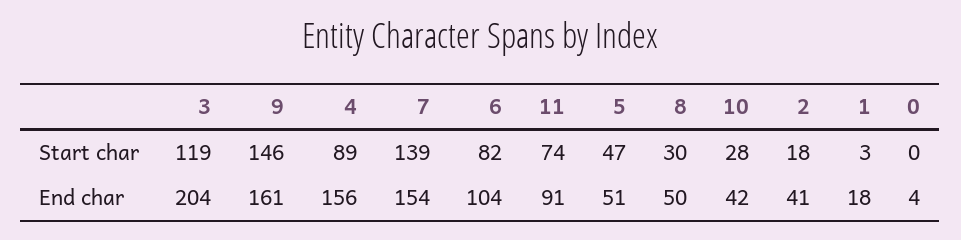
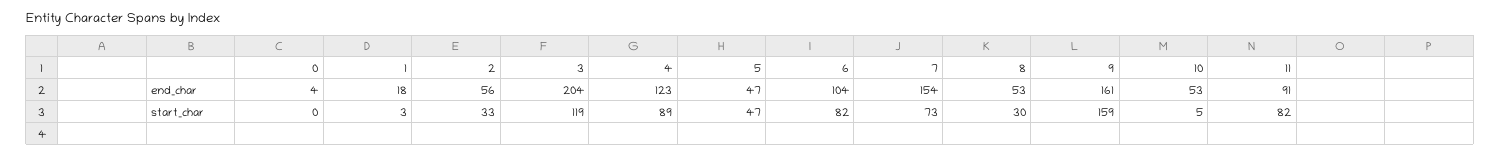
9, Start char: 146 -> 159
7, Start char: 139 -> 73
11, Start char: 74 -> 82
10, Start char: 28 -> 5
2, Start char: 18 -> 33
4, End char: 156 -> 123
5, End char: 51 -> 47
8, End char: 50 -> 53
10, End char: 42 -> 53
2, End char: 41 -> 56

